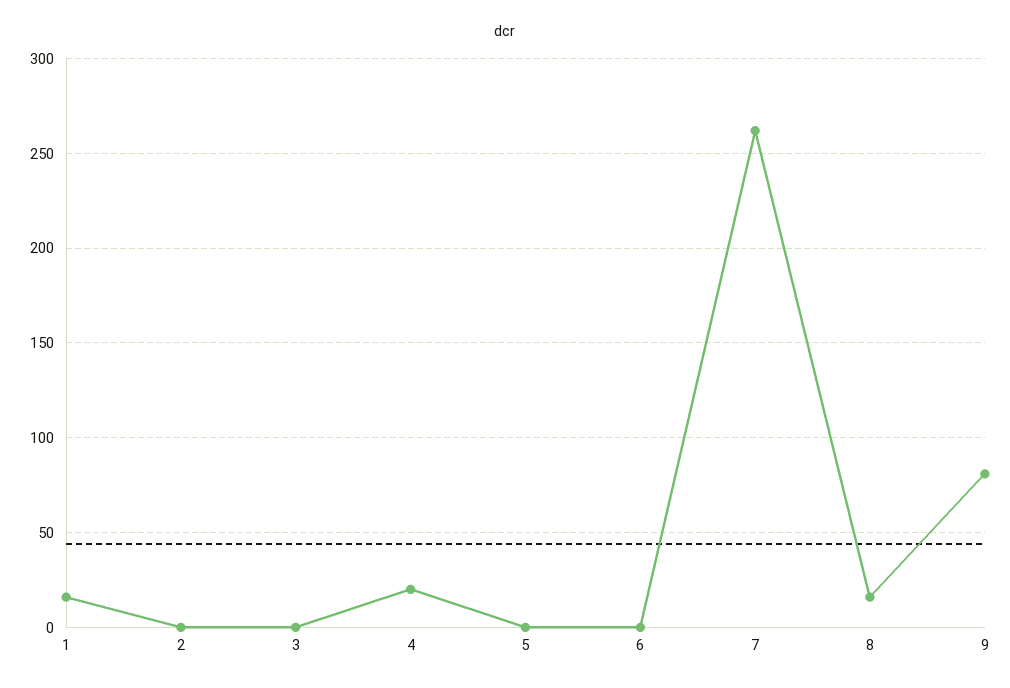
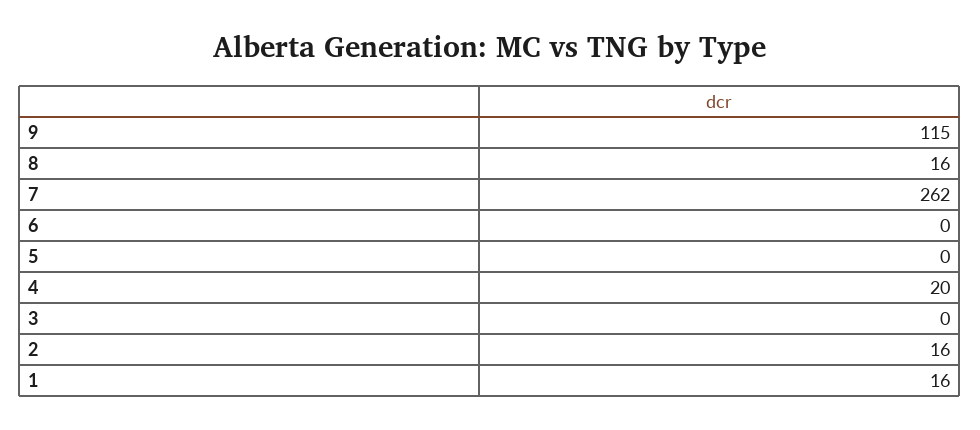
2: 0 -> 16
9: 80 -> 115

